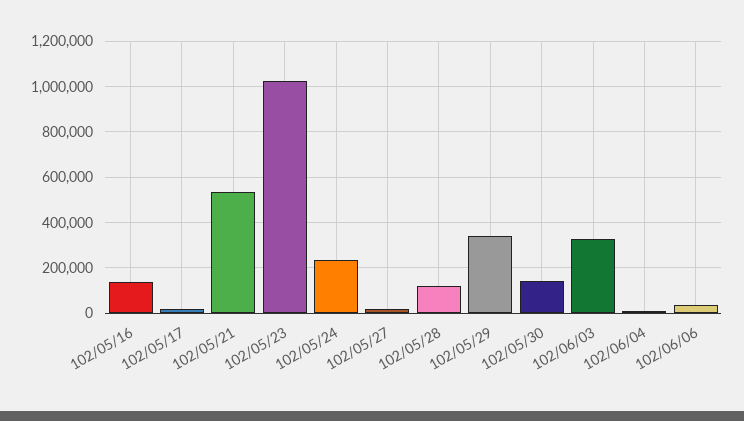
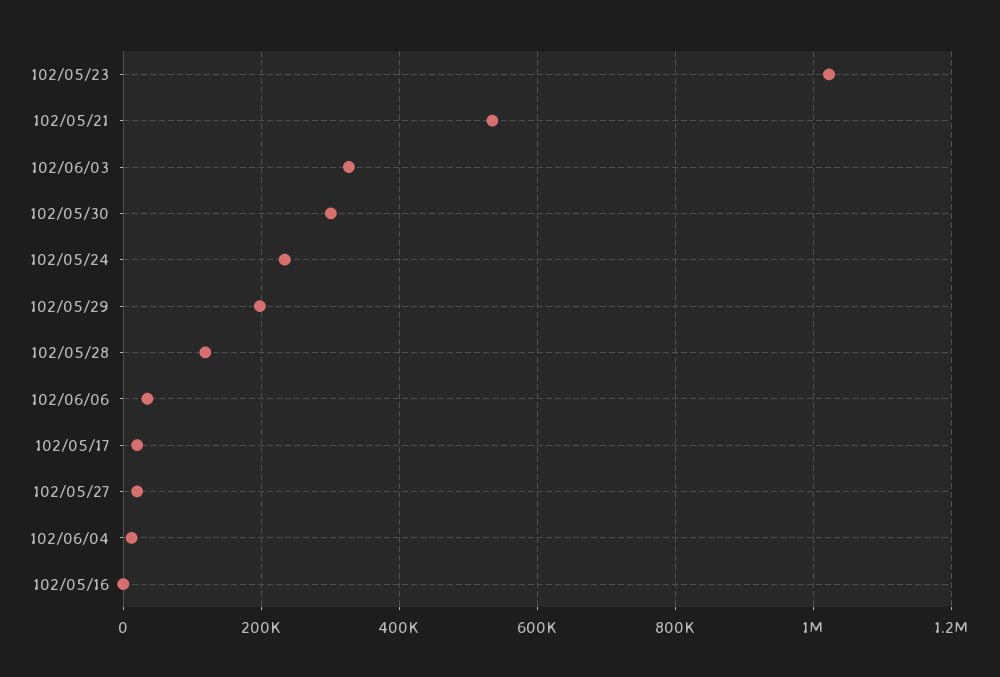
102/05/16: 150000 -> 0
102/05/29: 350000 -> 200000
102/05/30: 150000 -> 300000

